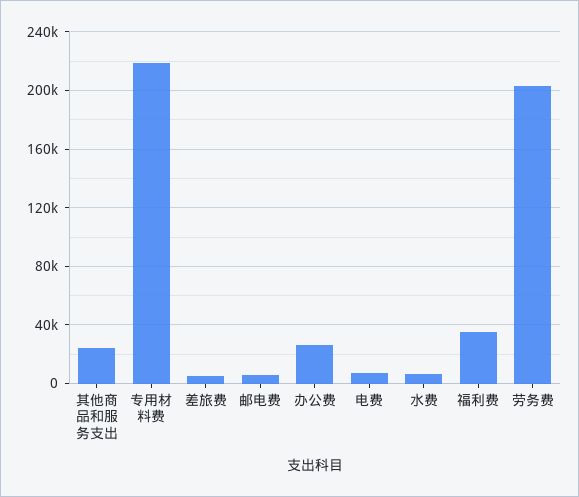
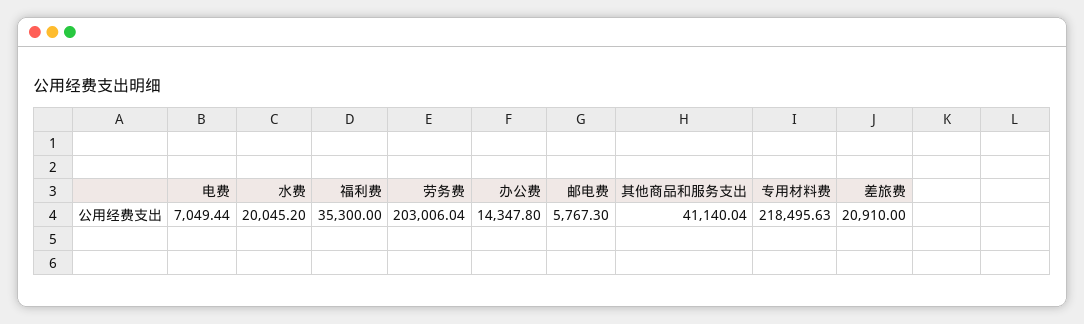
其他商品和服务支出: 25000 -> 41140.04
差旅费: 5000 -> 20910
办公费: 25000 -> 14347.8
水费: 5000 -> 20045.2

